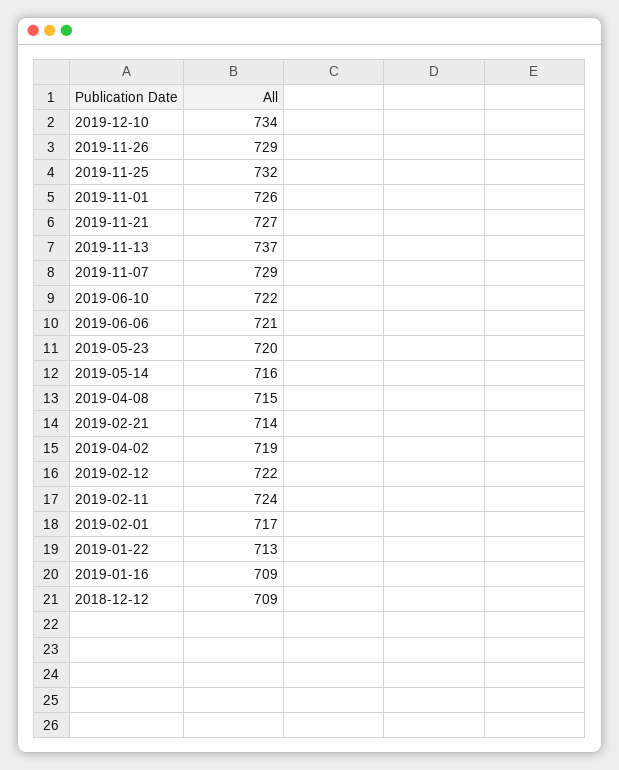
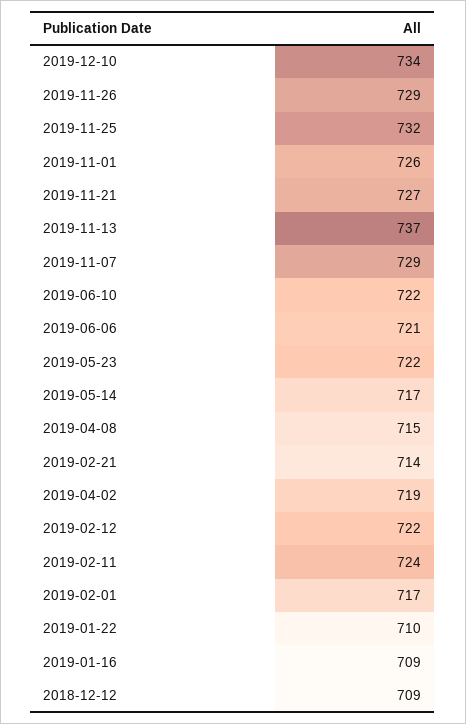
2019-05-23: 720 -> 722
2019-05-14: 716 -> 717
2019-01-22: 713 -> 710

